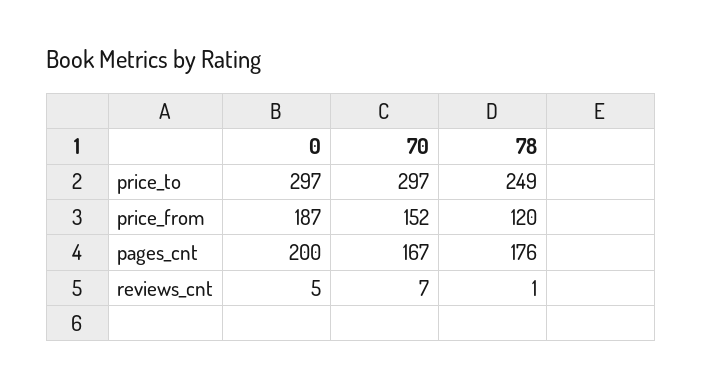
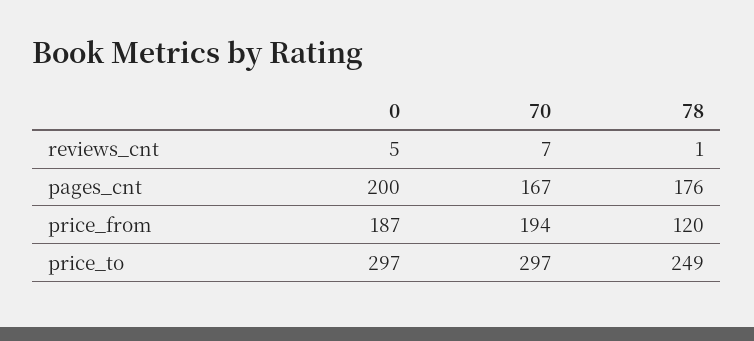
70, price_from: 152 -> 194

